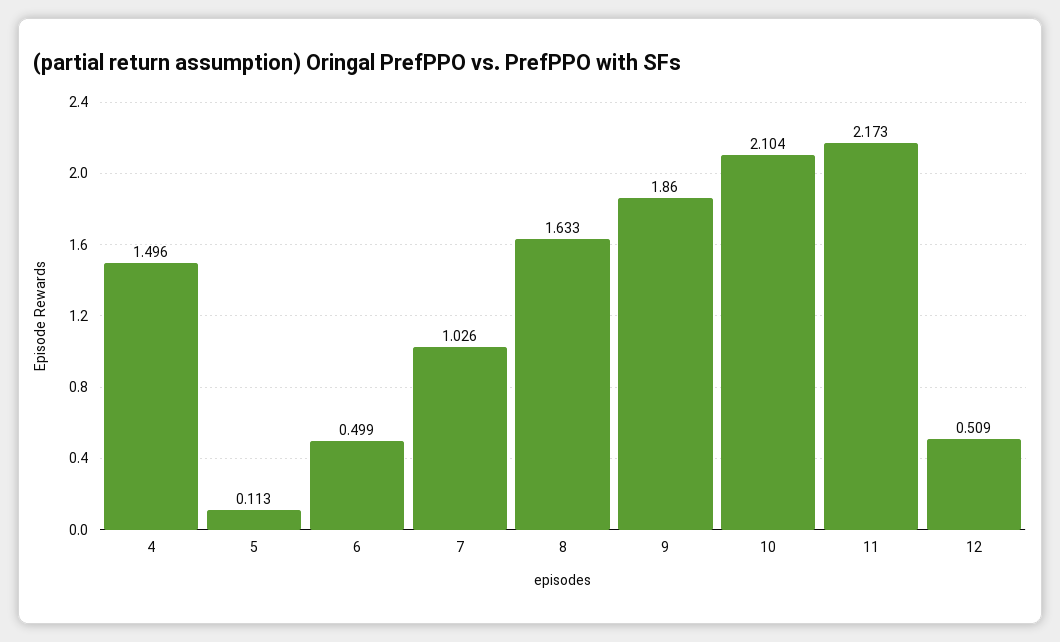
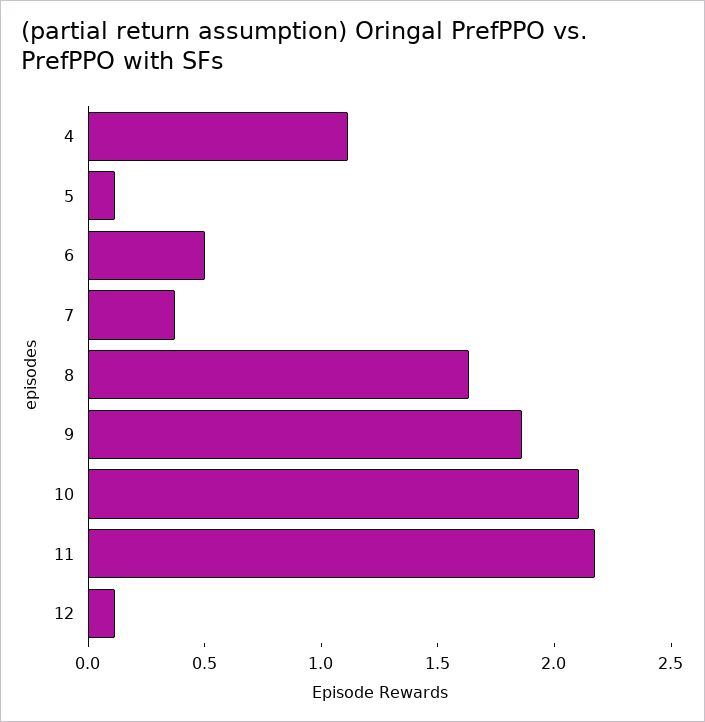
4: 1.496 -> 1.1
7: 1.026 -> 0.4
12: 0.509 -> 0.1

